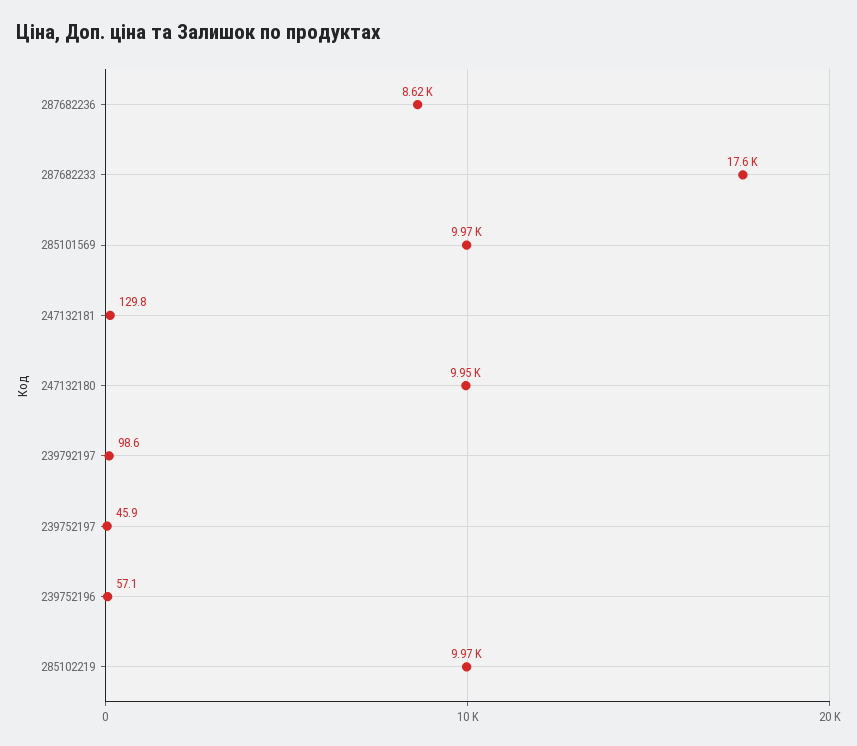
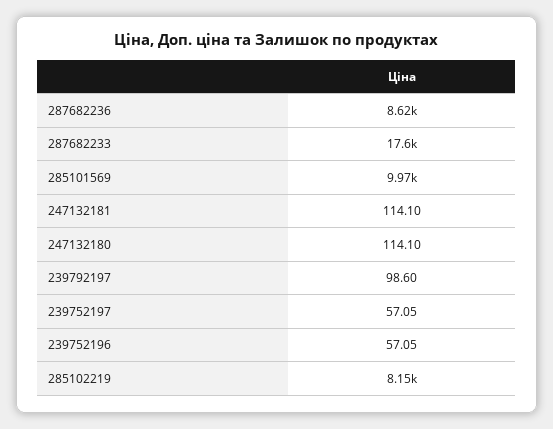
247132181: 129.8 -> 114.1
247132180: 9950 -> 114.1
239752197: 45.9 -> 57.05
285102219: 9970 -> 8150

